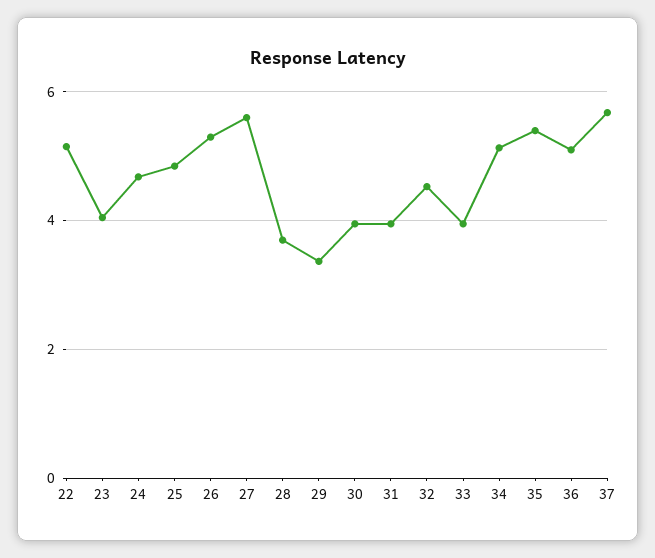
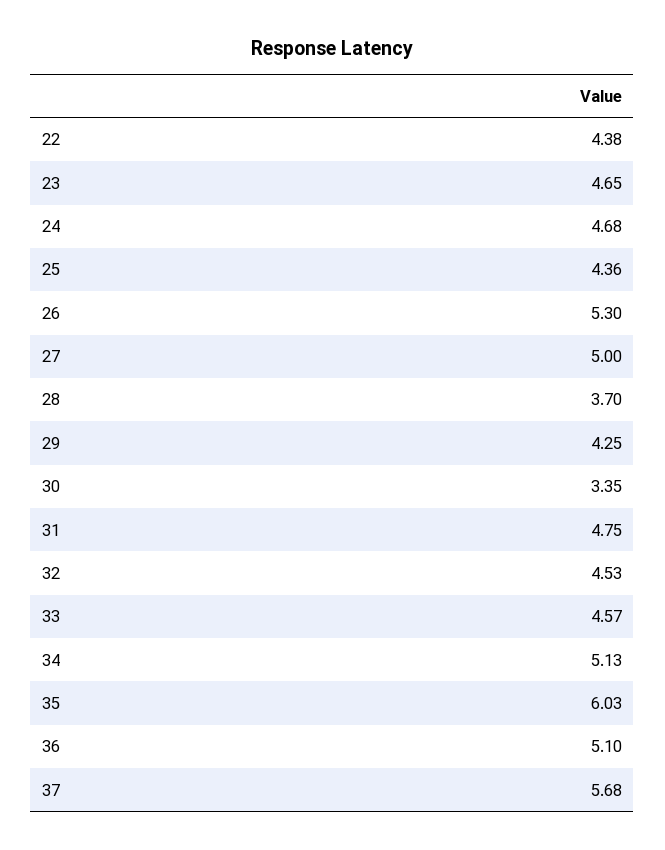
22: 5.2 -> 4.38
23: 4 -> 4.65
25: 4.8 -> 4.36
27: 5.6 -> 5
29: 3.4 -> 4.25
30: 4 -> 3.35
31: 4 -> 4.75
33: 4 -> 4.57
35: 5.4 -> 6.03

